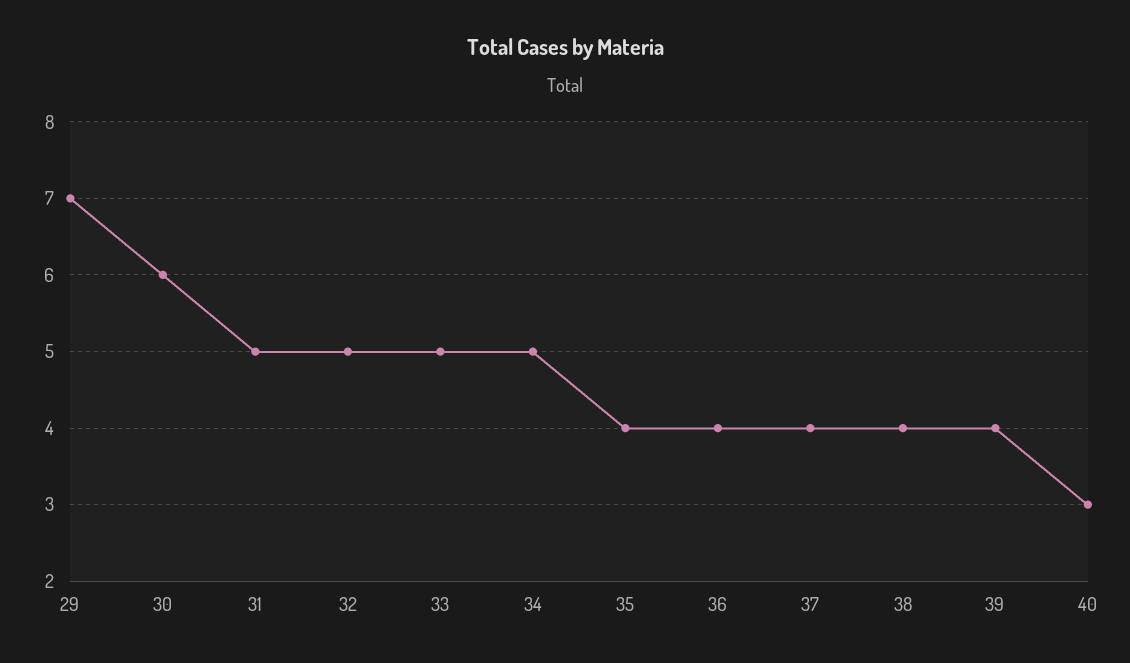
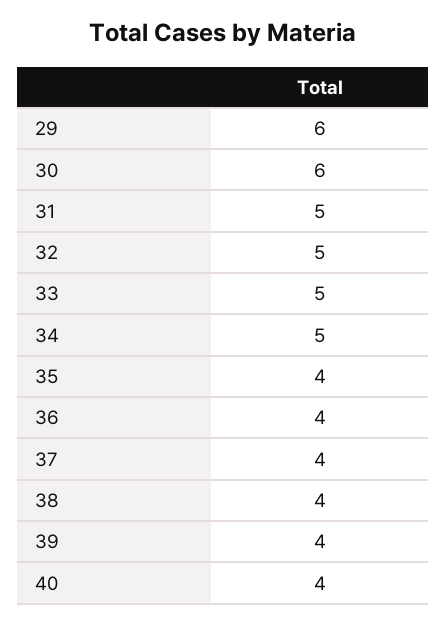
29: 7 -> 6
40: 3 -> 4

